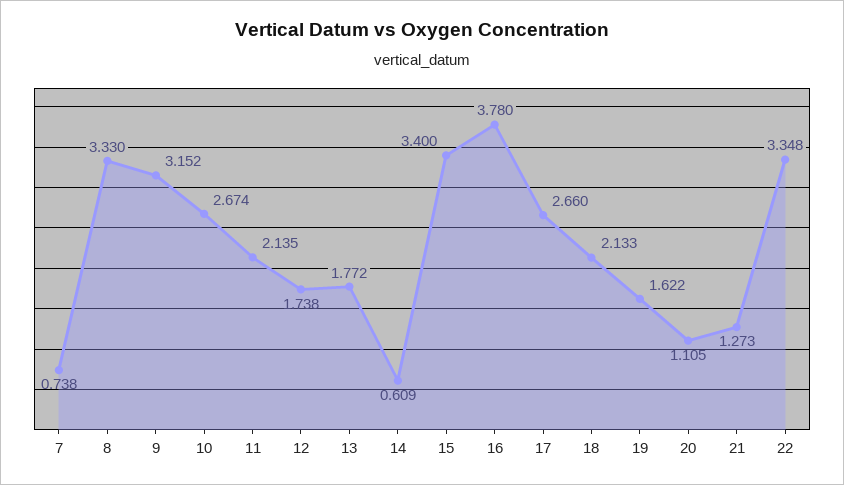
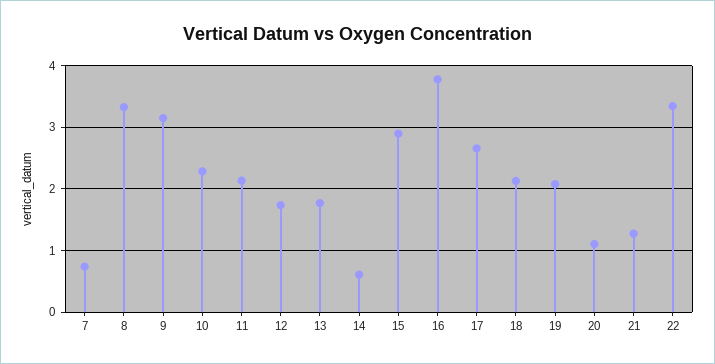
10: 2.674 -> 2.3
15: 3.4 -> 2.9
19: 1.622 -> 2.1

